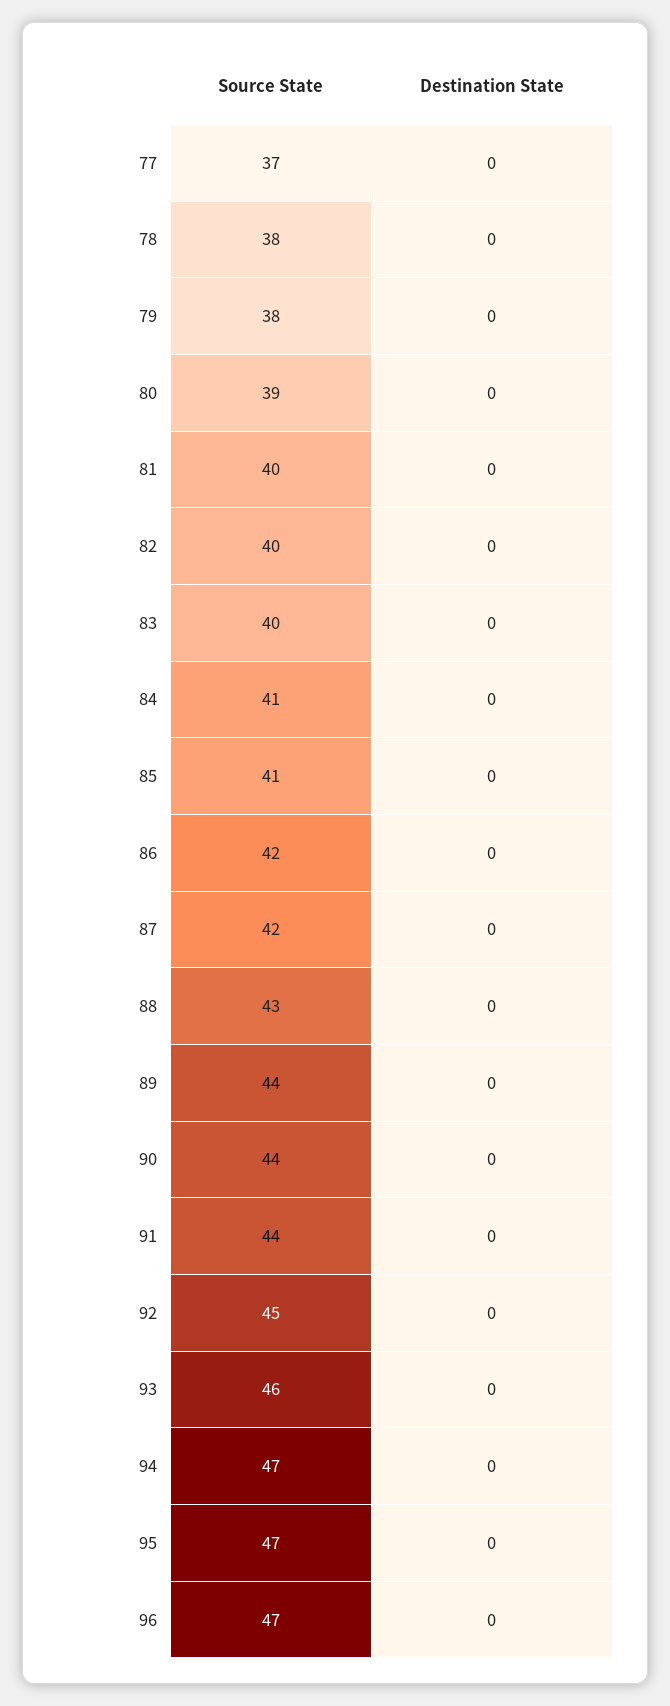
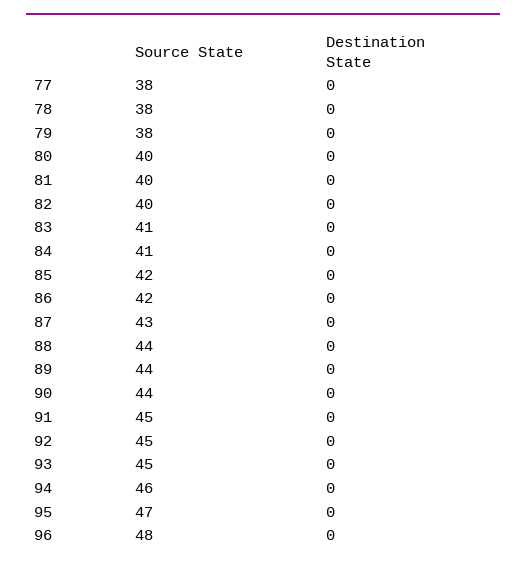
Source State, 77: 37 -> 38
Source State, 80: 39 -> 40
Source State, 83: 40 -> 41
Source State, 85: 41 -> 42
Source State, 87: 42 -> 43
Source State, 88: 43 -> 44
Source State, 91: 44 -> 45
Source State, 93: 46 -> 45
Source State, 94: 47 -> 46
Source State, 96: 47 -> 48

